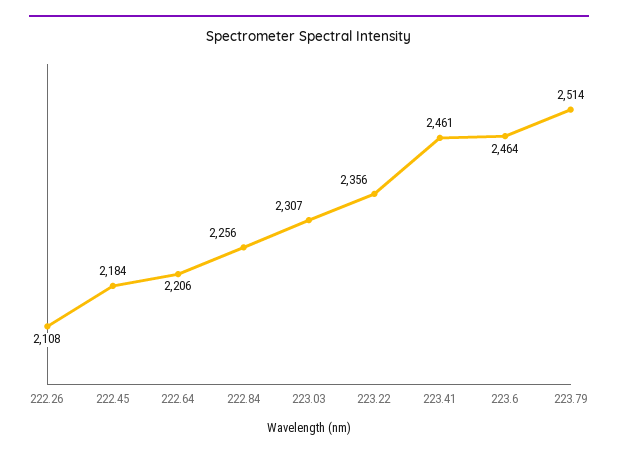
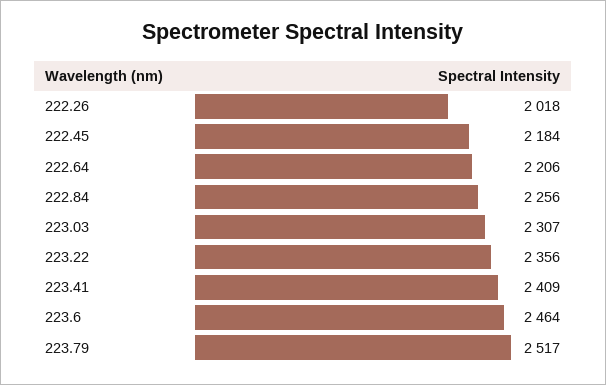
222.26: 2108 -> 2018
223.41: 2461 -> 2409
223.79: 2514 -> 2517

